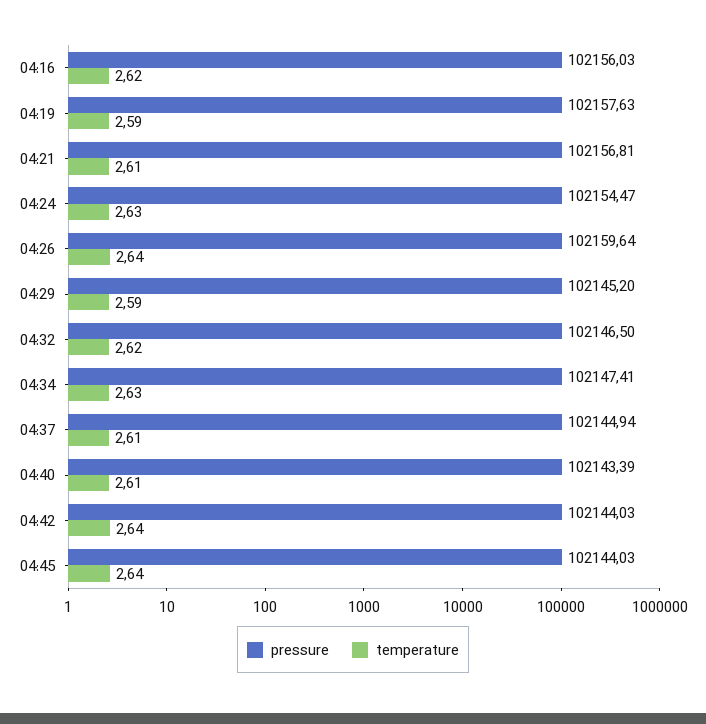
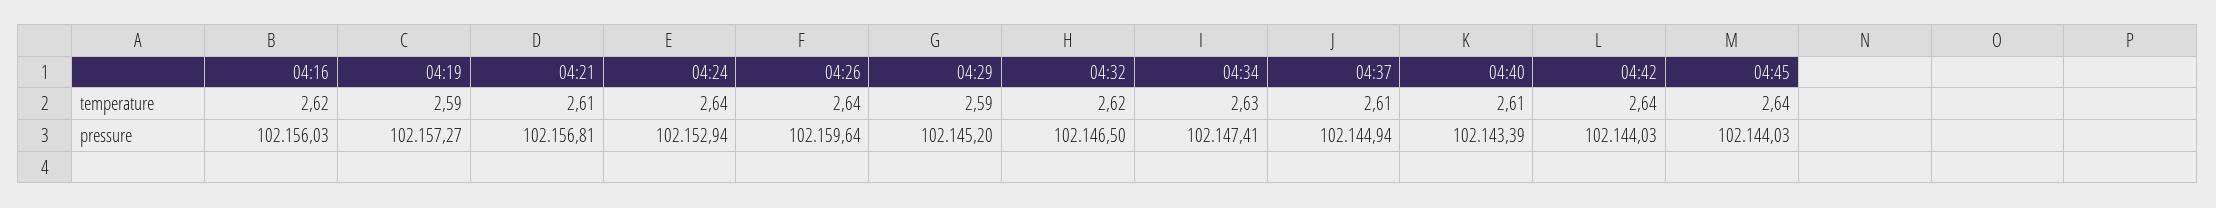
pressure, 04:19: 102157.63 -> 102157.27
pressure, 04:24: 102154.47 -> 102152.94
temperature, 04:24: 2.63 -> 2.64

